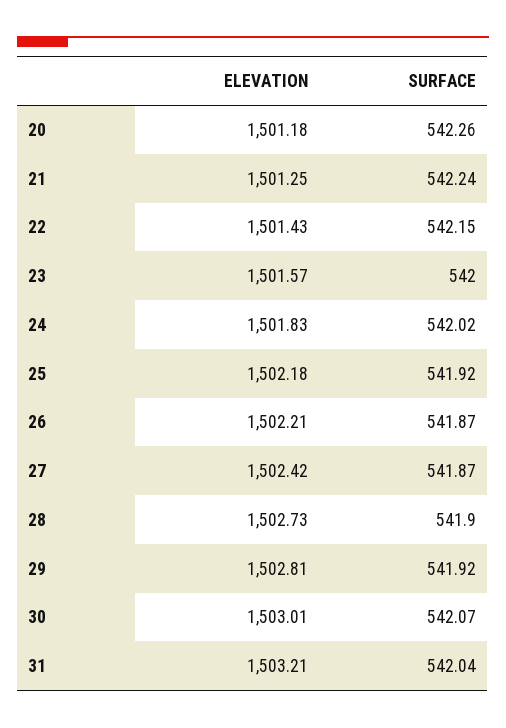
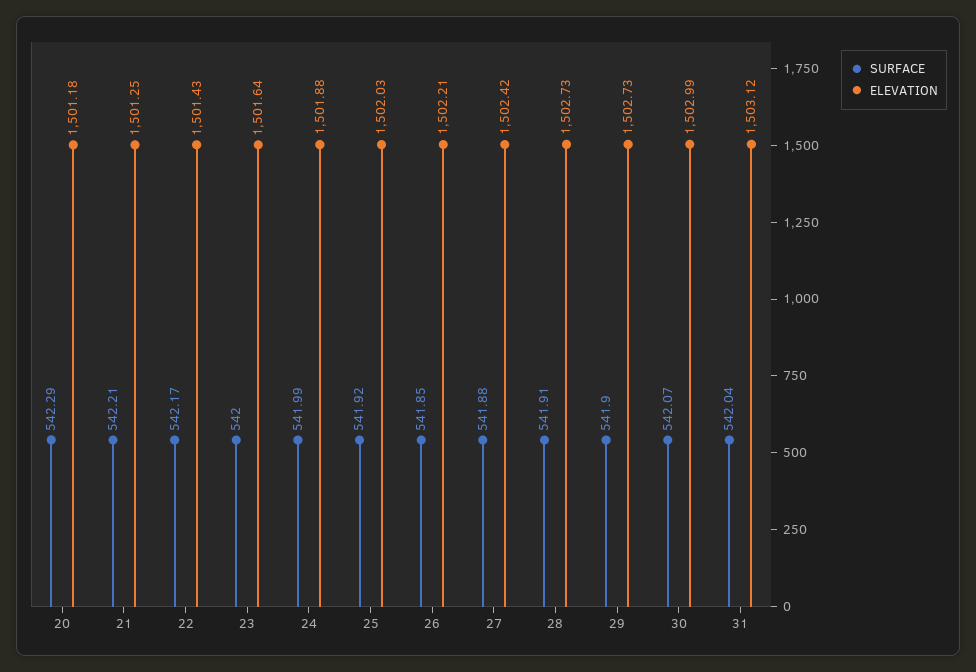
SURFACE, 20: 542.26 -> 542.29
SURFACE, 21: 542.24 -> 542.21
SURFACE, 22: 542.15 -> 542.17
ELEVATION, 23: 1501.57 -> 1501.64
ELEVATION, 24: 1501.83 -> 1501.88
SURFACE, 24: 542.02 -> 541.99
ELEVATION, 25: 1502.18 -> 1502.03
SURFACE, 26: 541.87 -> 541.85
SURFACE, 27: 541.87 -> 541.88
SURFACE, 28: 541.9 -> 541.91
ELEVATION, 29: 1502.81 -> 1502.73
SURFACE, 29: 541.92 -> 541.9
ELEVATION, 30: 1503.01 -> 1502.99
ELEVATION, 31: 1503.21 -> 1503.12

